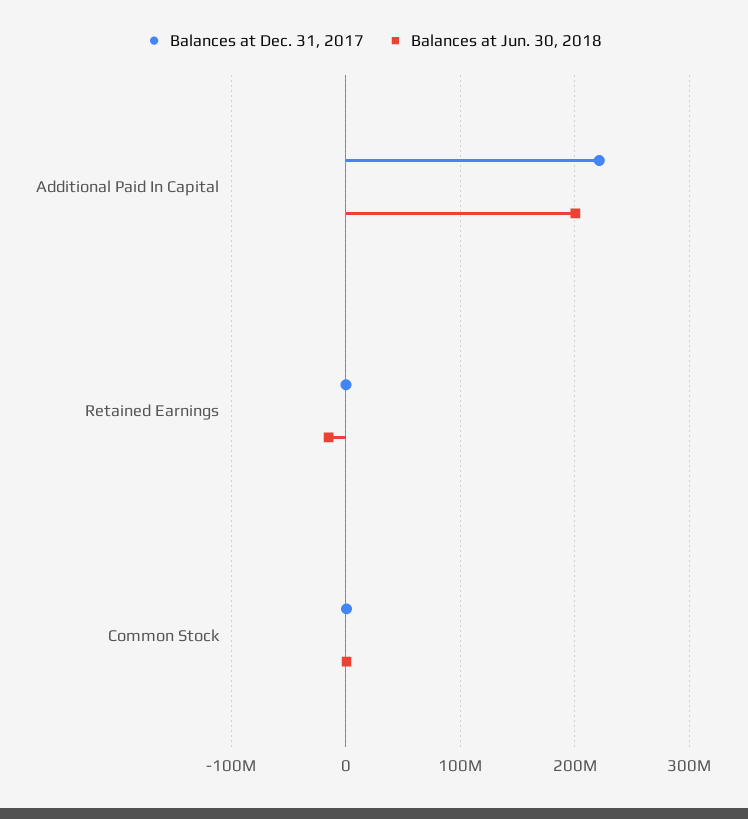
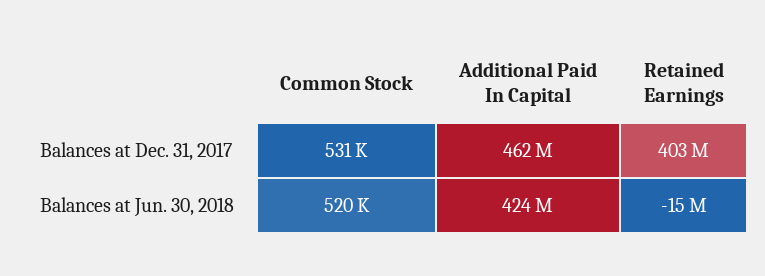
Balances at Dec. 31, 2017, Additional Paid In Capital: 220000000 -> 462000000
Balances at Jun. 30, 2018, Additional Paid In Capital: 200000000 -> 424000000
Balances at Dec. 31, 2017, Retained Earnings: 0 -> 403000000

